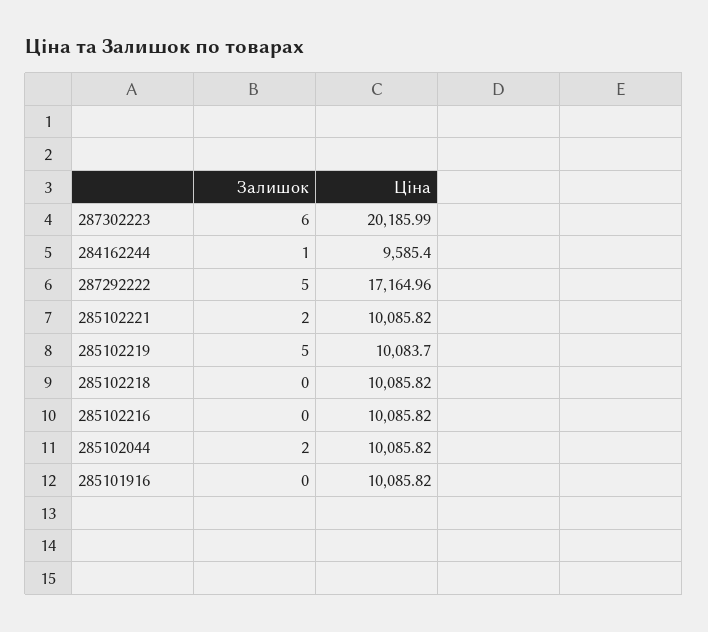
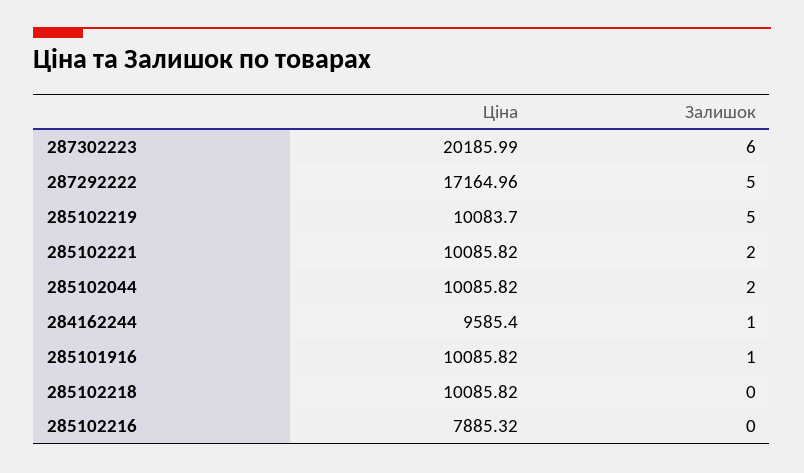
Ціна, 285102216: 10085.82 -> 7885.32
Залишок, 285101916: 0 -> 1

